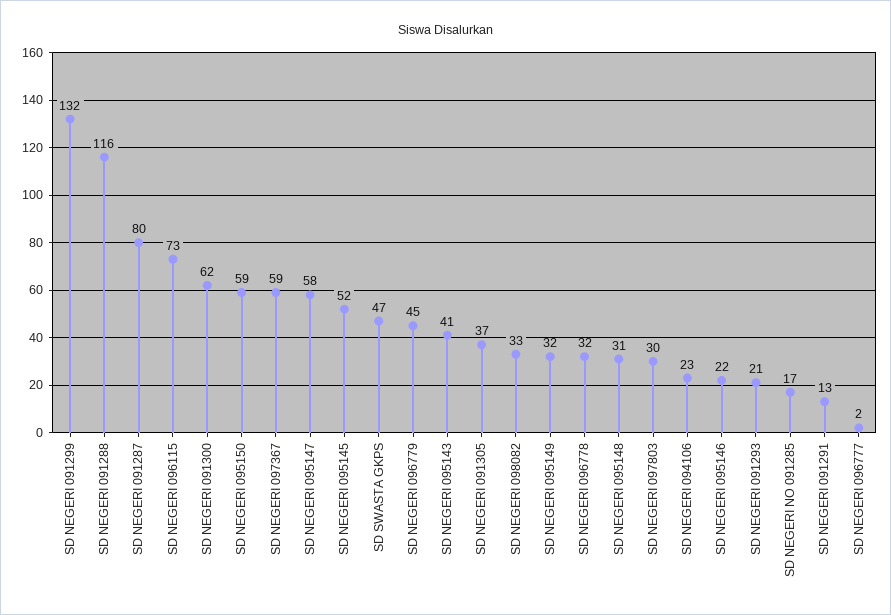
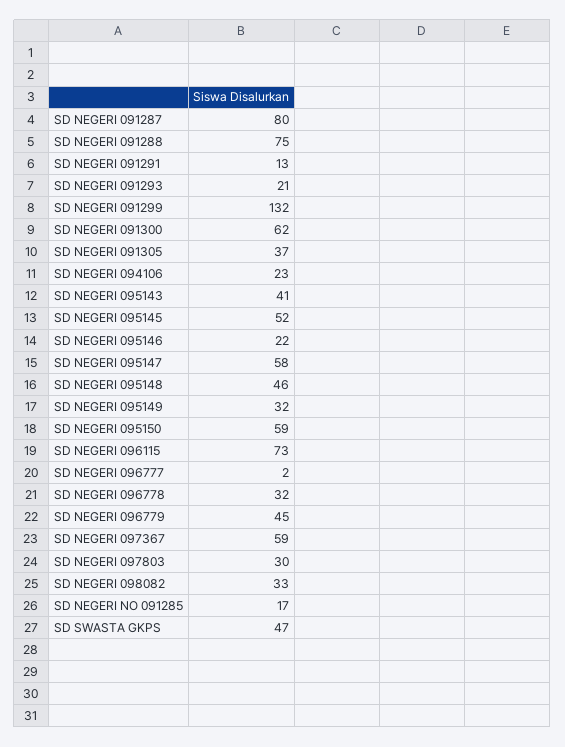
SD NEGERI 091288: 116 -> 75
SD NEGERI 095148: 31 -> 46

